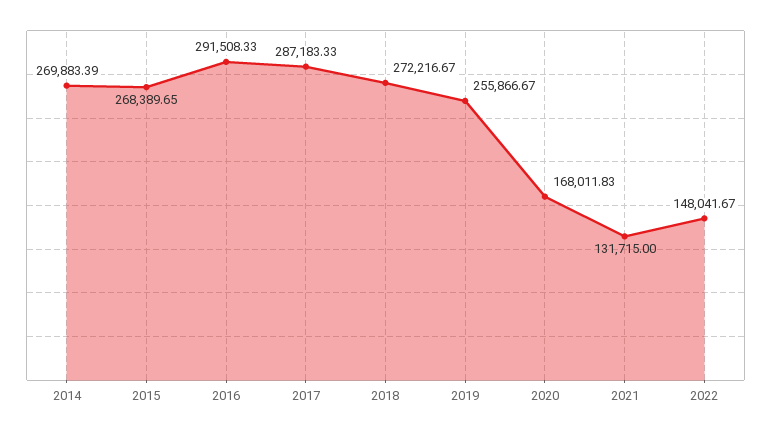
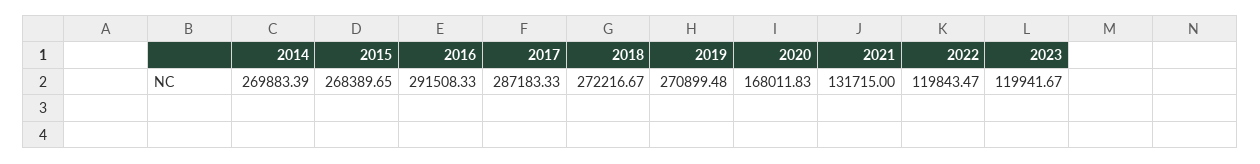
2019: 255866.67 -> 270899.48
2022: 148041.67 -> 119843.47
2023: none -> 119941.67

